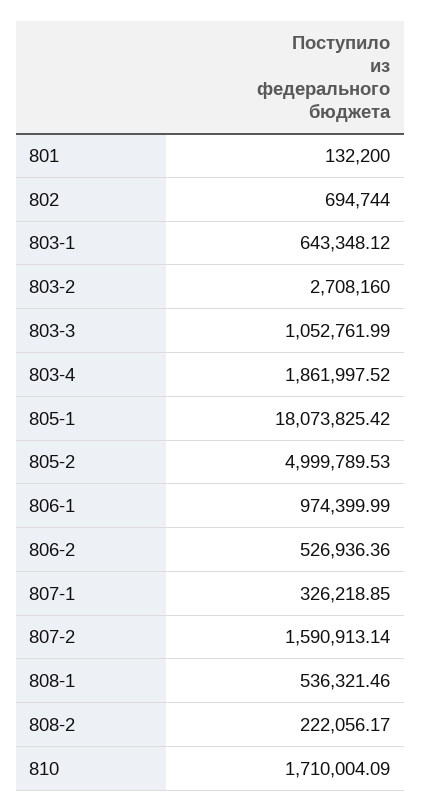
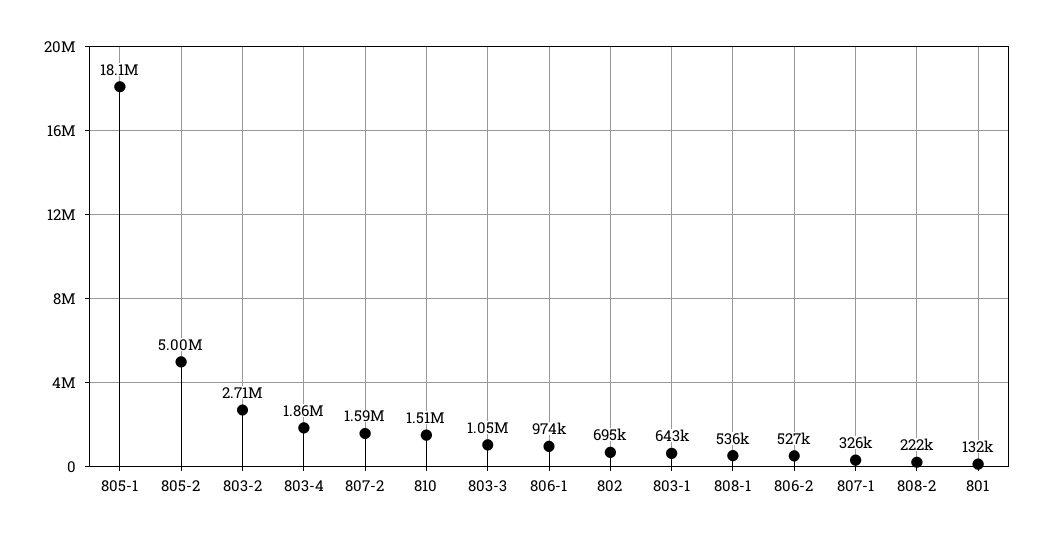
810: 1710004.09 -> 1510000

